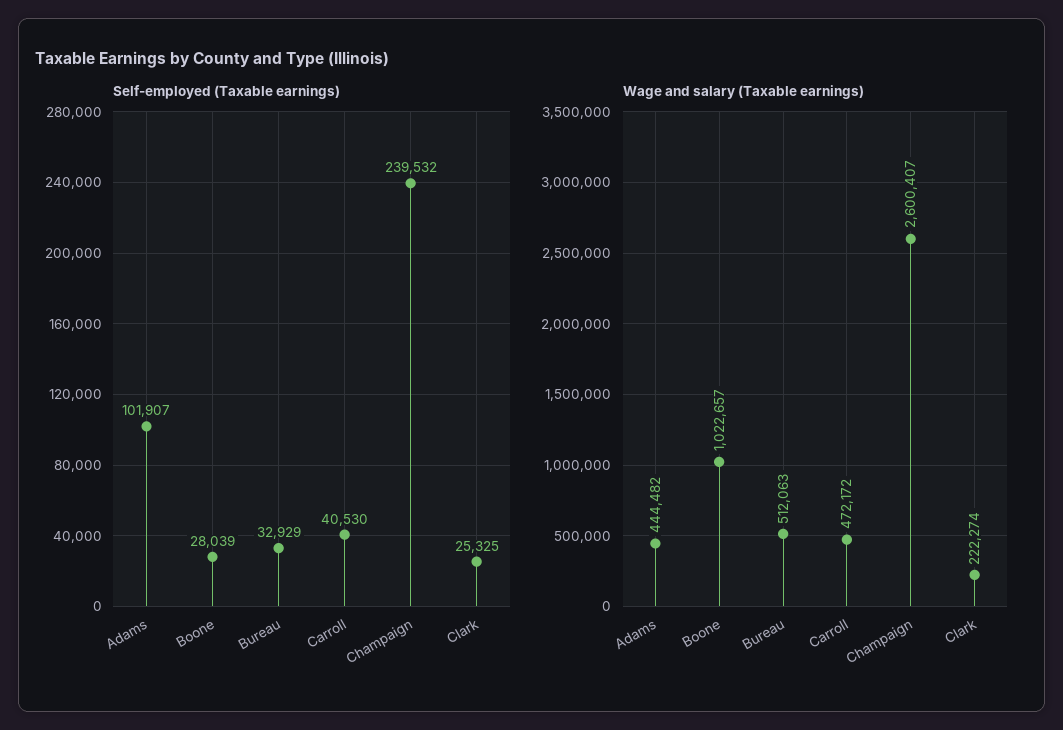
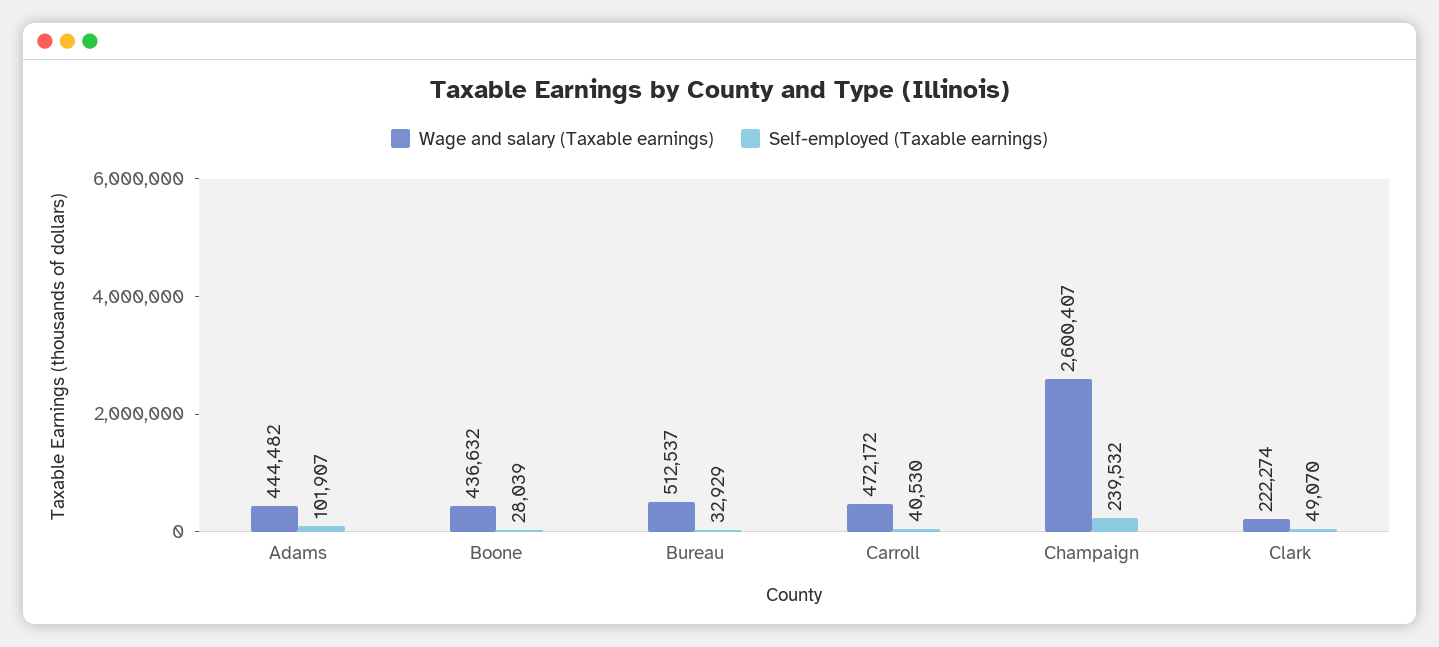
Self-employed (Taxable earnings), Clark: 25325 -> 49070
Wage and salary (Taxable earnings), Boone: 1022657 -> 436632
Wage and salary (Taxable earnings), Bureau: 512063 -> 512537

